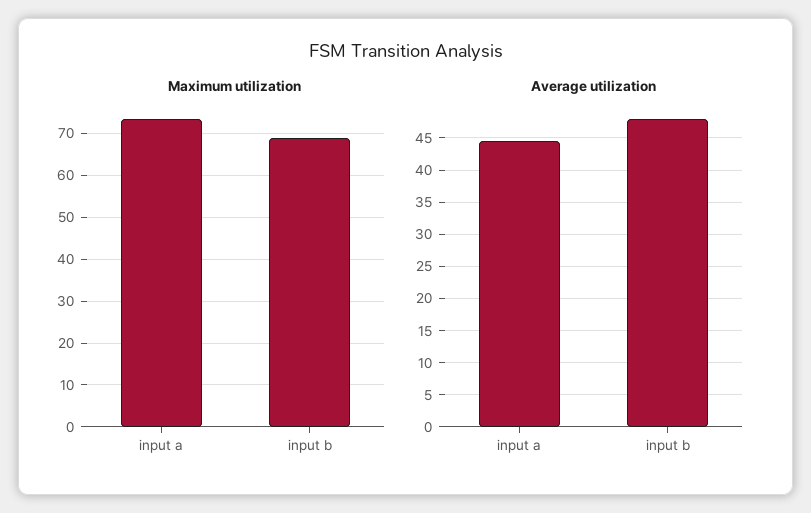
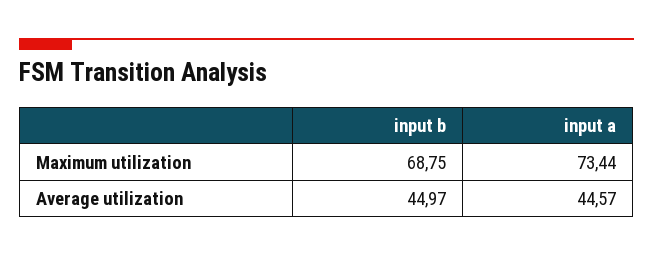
Average utilization, input b: 48 -> 44.97

